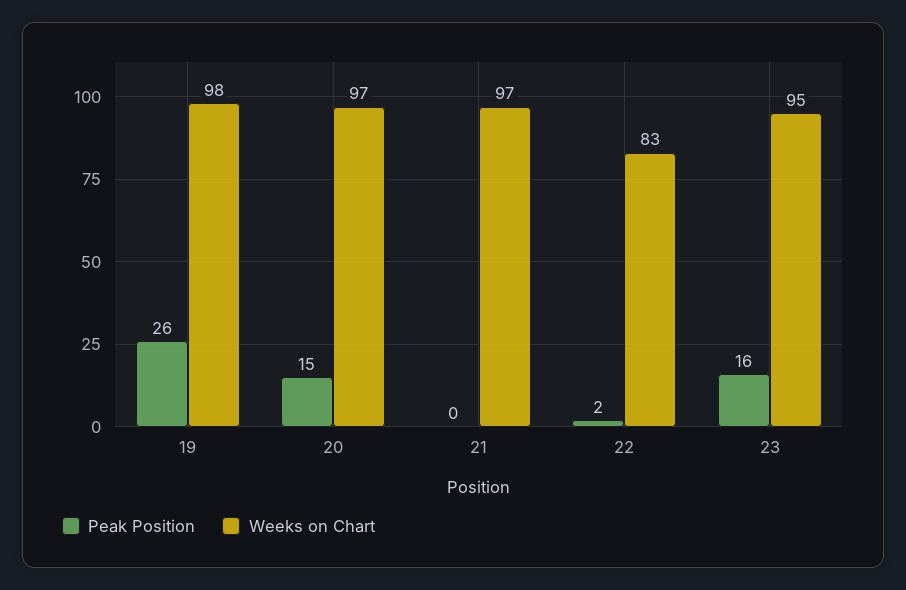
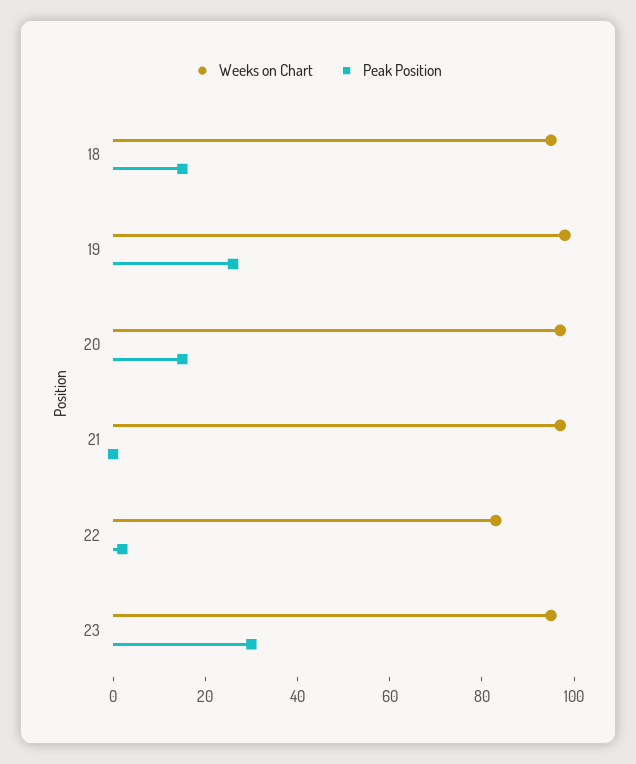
Peak Position, 23: 16 -> 30
Weeks on Chart, 18: none -> 95
Peak Position, 18: none -> 15

